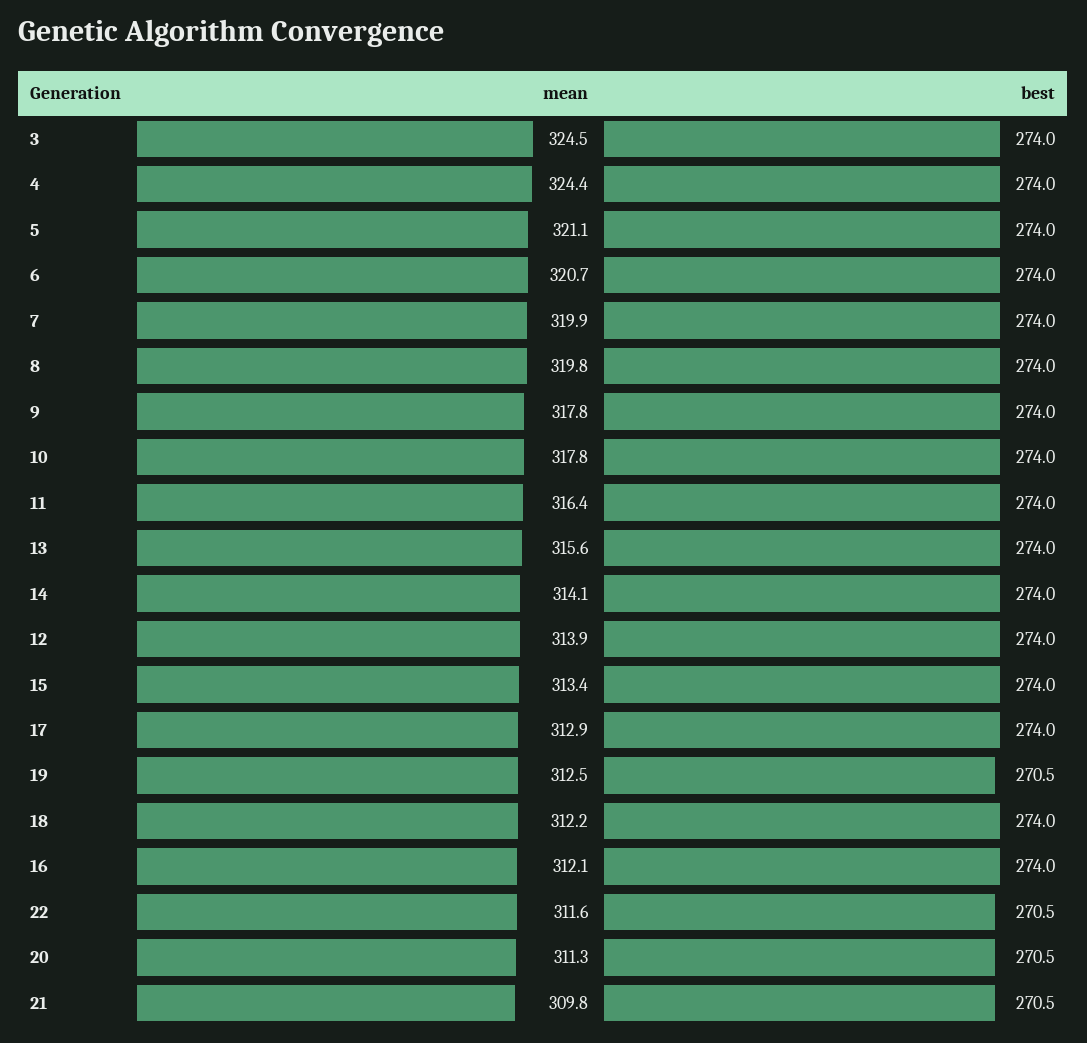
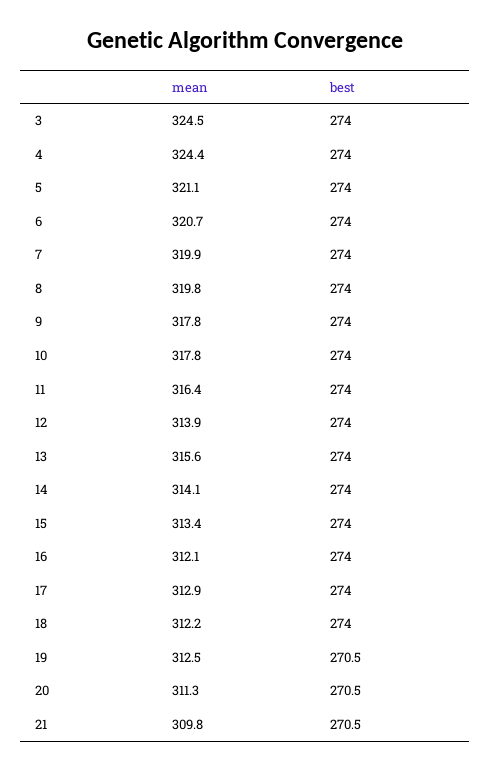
mean, 22: 311.6 -> none
best, 22: 270.5 -> none

